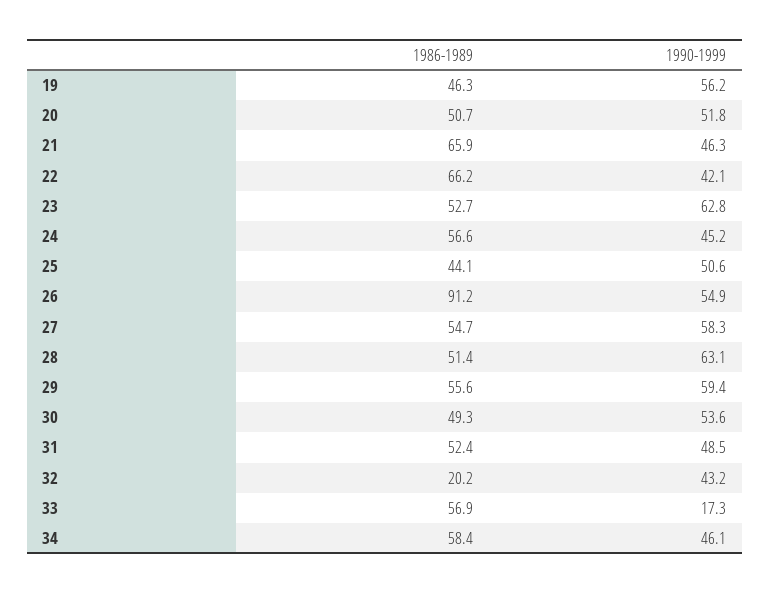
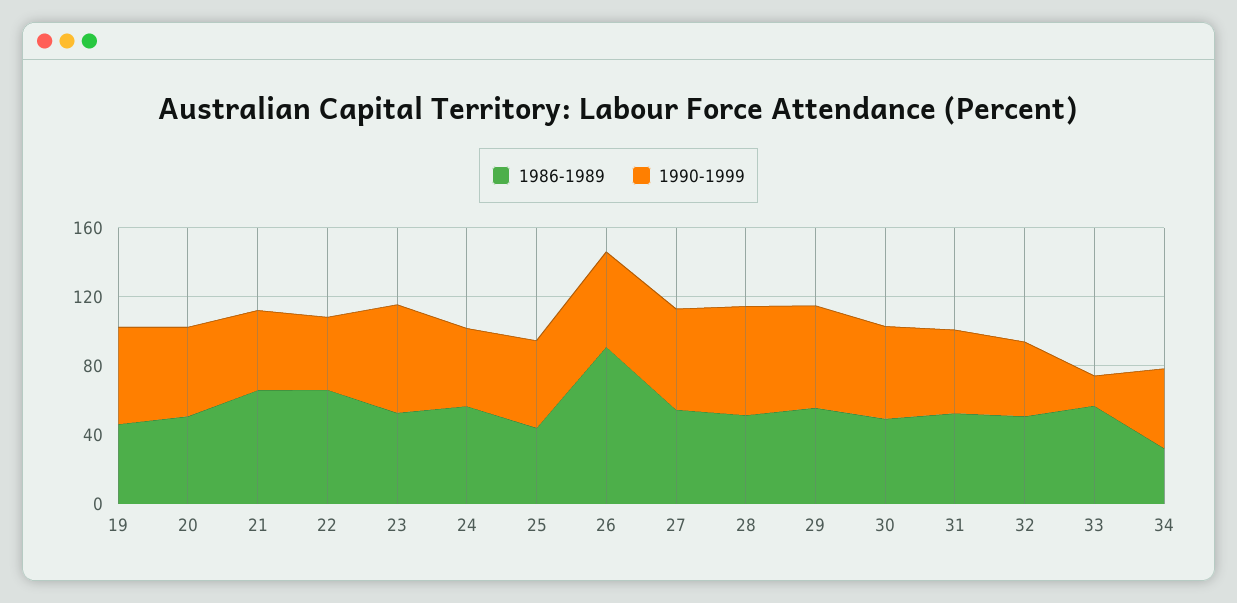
1986-1989, 32: 20.2 -> 50
1986-1989, 34: 58.4 -> 30

